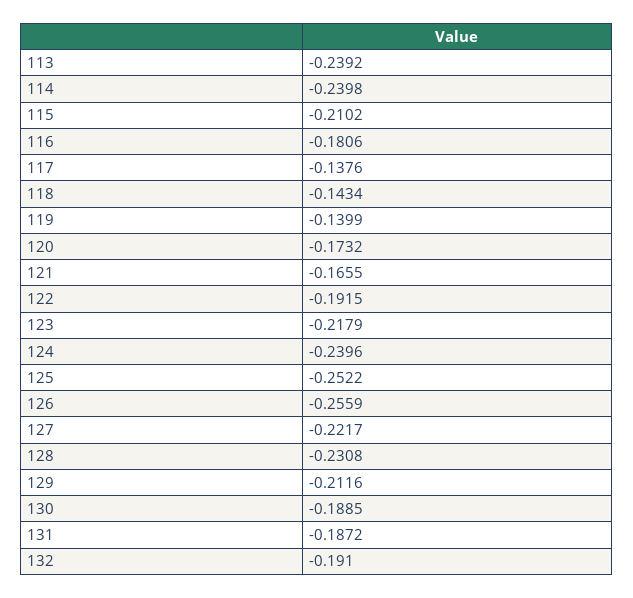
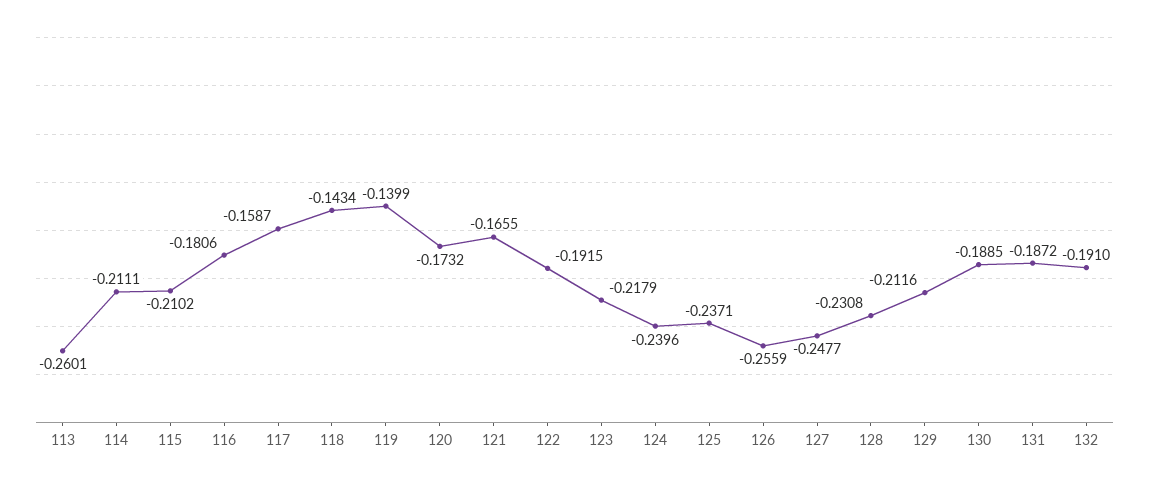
113: -0.2392 -> -0.2601
114: -0.2398 -> -0.2111
117: -0.1376 -> -0.1587
125: -0.2522 -> -0.2371
127: -0.2217 -> -0.2477

